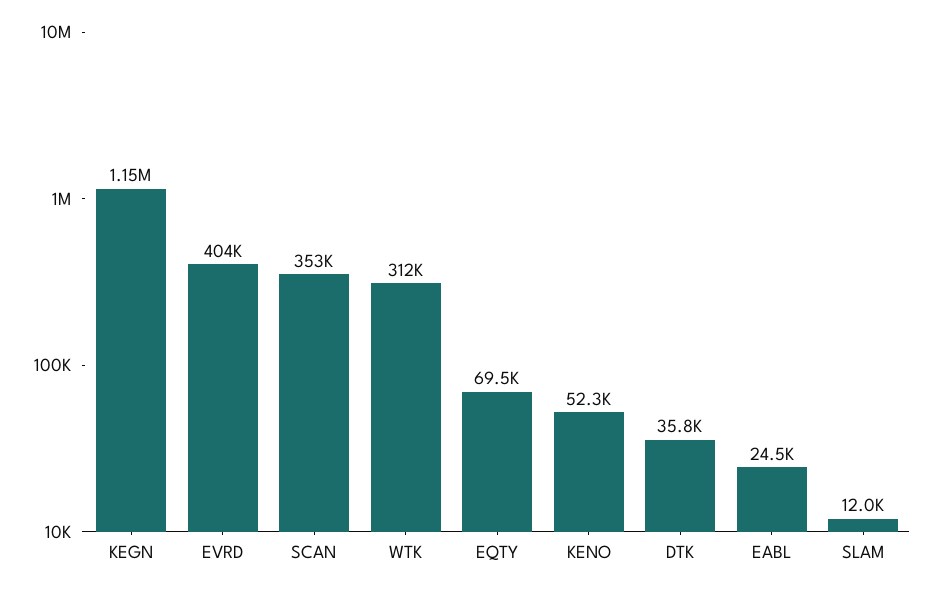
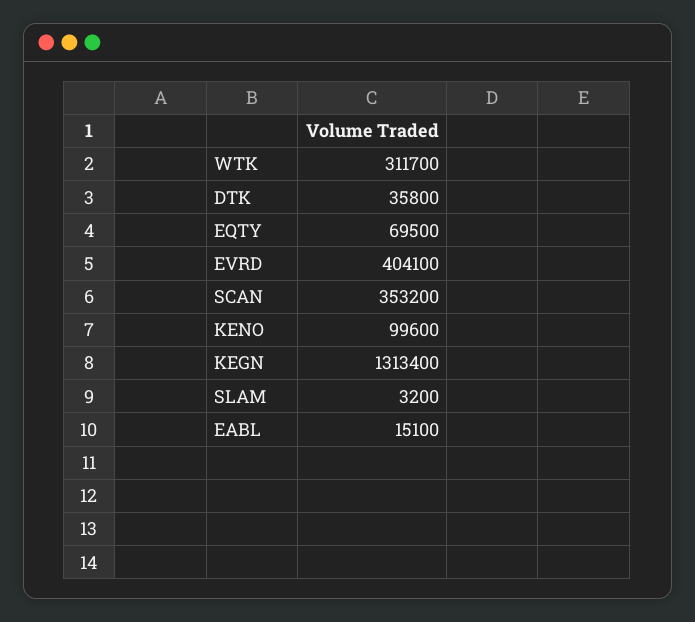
KEGN: 1150000 -> 1313400
KENO: 52300 -> 99600
EABL: 24500 -> 15100
SLAM: 12000 -> 3200

